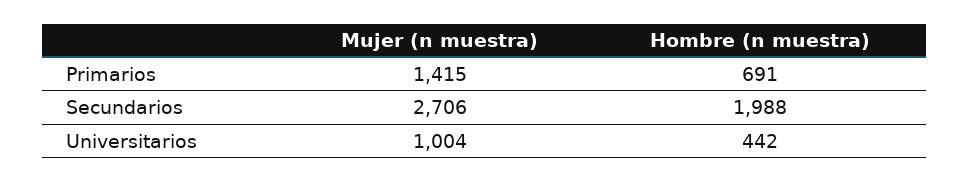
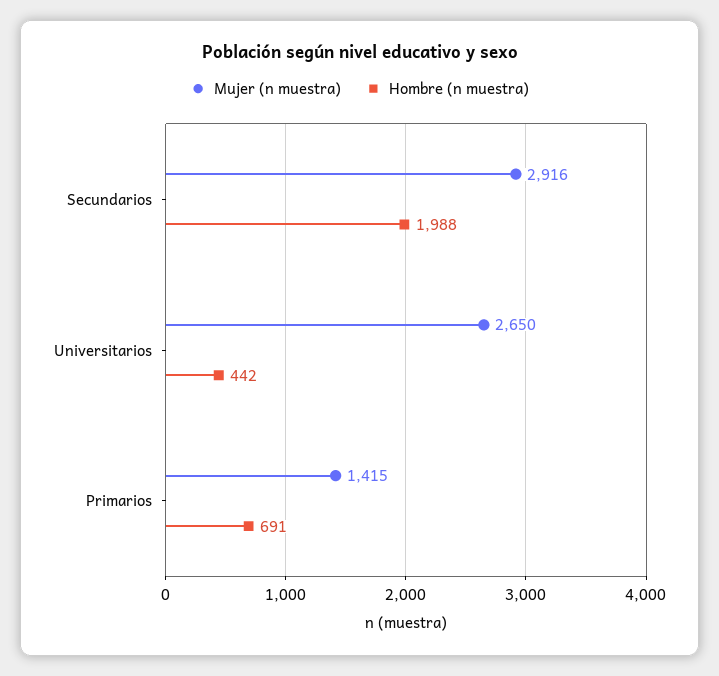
Mujer (n muestra), Secundarios: 2706 -> 2916
Mujer (n muestra), Universitarios: 1004 -> 2650

